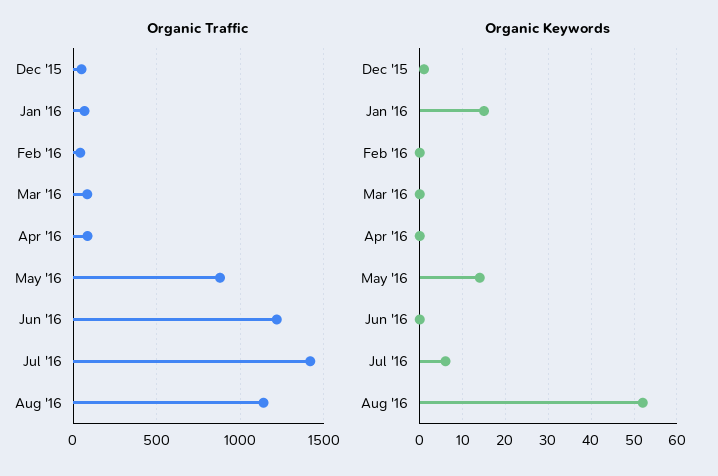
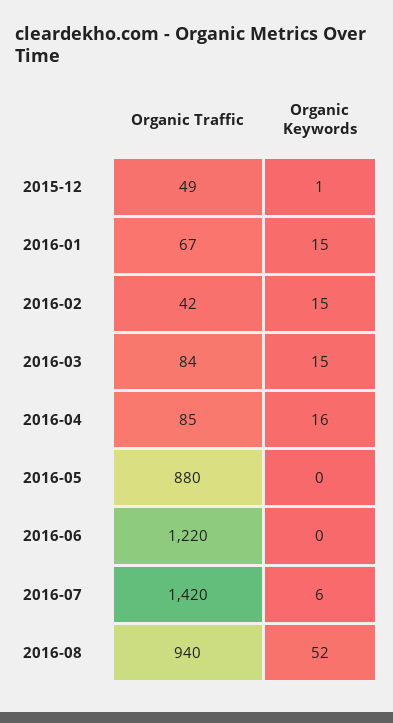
Organic Traffic, Aug '16: 1150 -> 940
Organic Keywords, Feb '16: 0 -> 15
Organic Keywords, Mar '16: 0 -> 15
Organic Keywords, Apr '16: 0 -> 16
Organic Keywords, May '16: 15 -> 0

